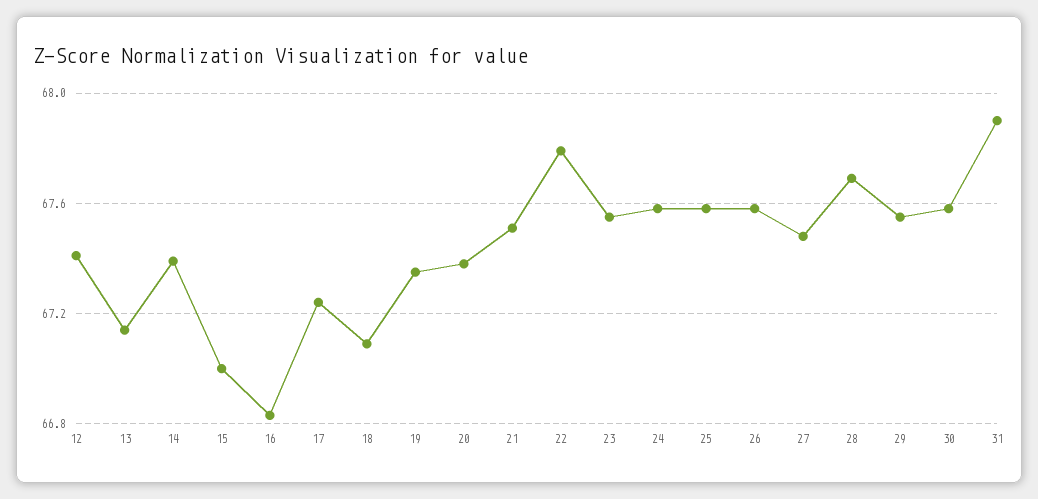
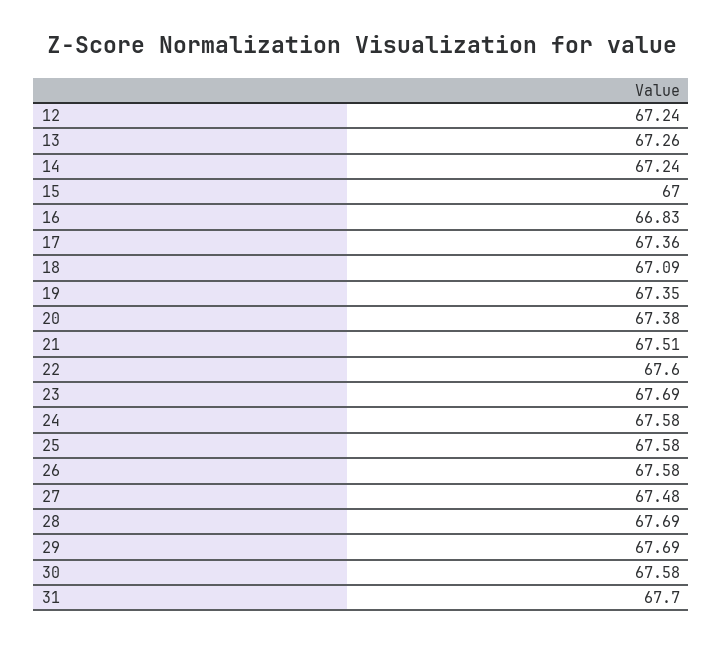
12: 67.4 -> 67.24
13: 67.15 -> 67.26
14: 67.4 -> 67.24
17: 67.25 -> 67.36
22: 67.8 -> 67.6
23: 67.55 -> 67.69
29: 67.55 -> 67.69
31: 67.9 -> 67.7

